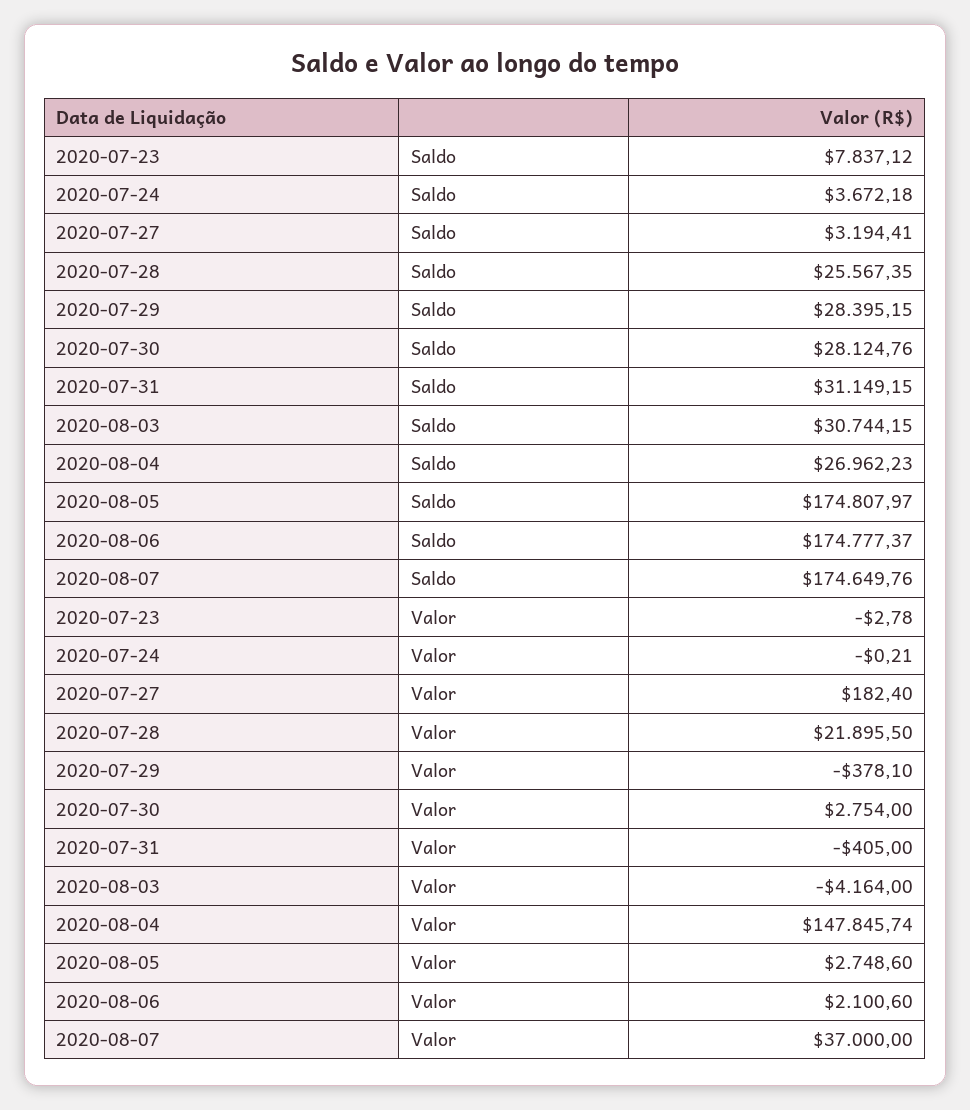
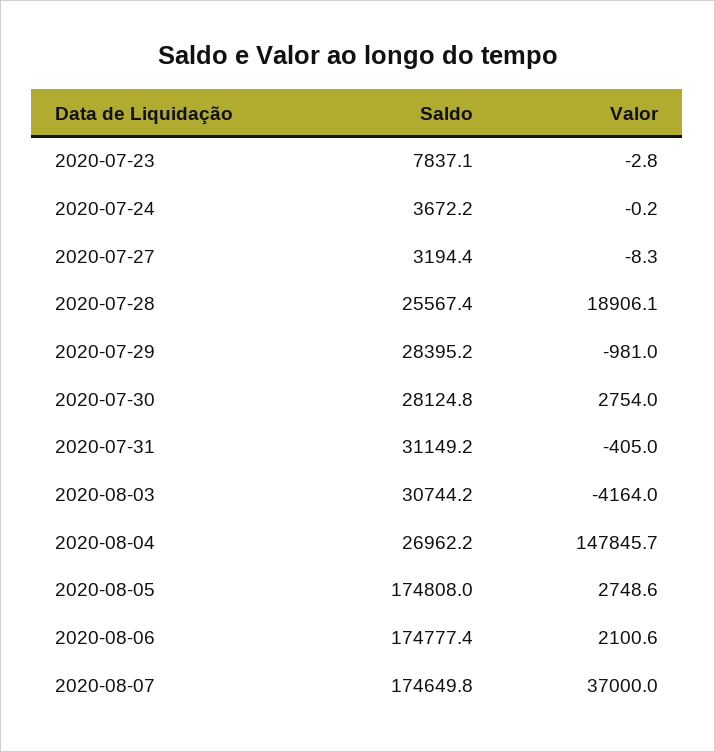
2020-07-27, Valor: 182.4 -> -8.3
2020-07-28, Valor: 21895.5 -> 18906.1
2020-07-29, Valor: -378.1 -> -981

